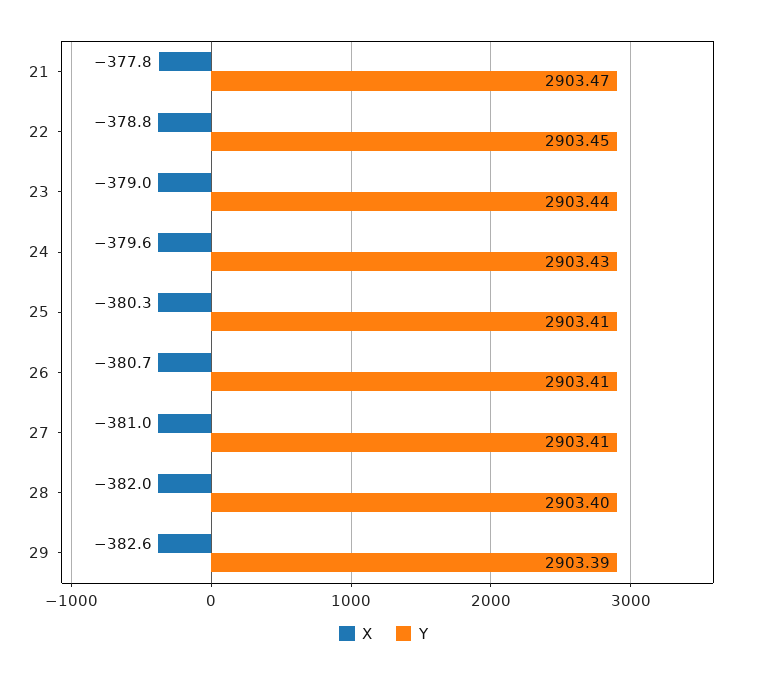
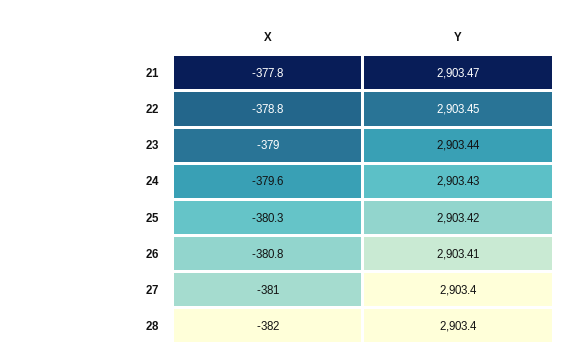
Y, 25: 2903.41 -> 2903.42
X, 26: -380.7 -> -380.8
Y, 27: 2903.41 -> 2903.4
X, 29: -382.6 -> none
Y, 29: 2903.39 -> none

